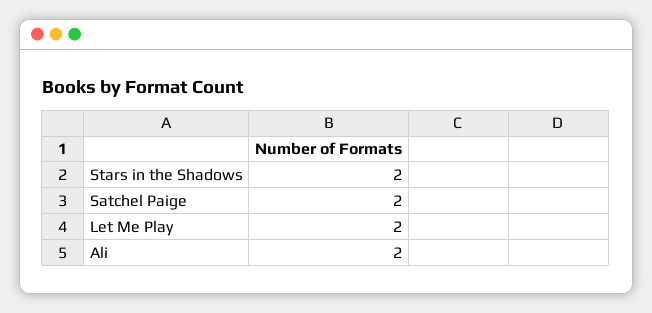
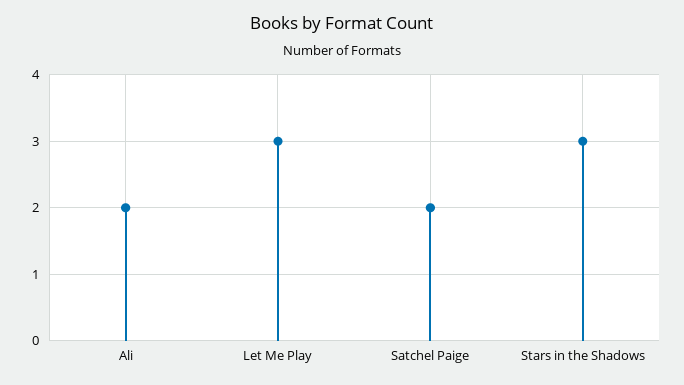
Stars in the Shadows: 2 -> 3
Let Me Play: 2 -> 3

